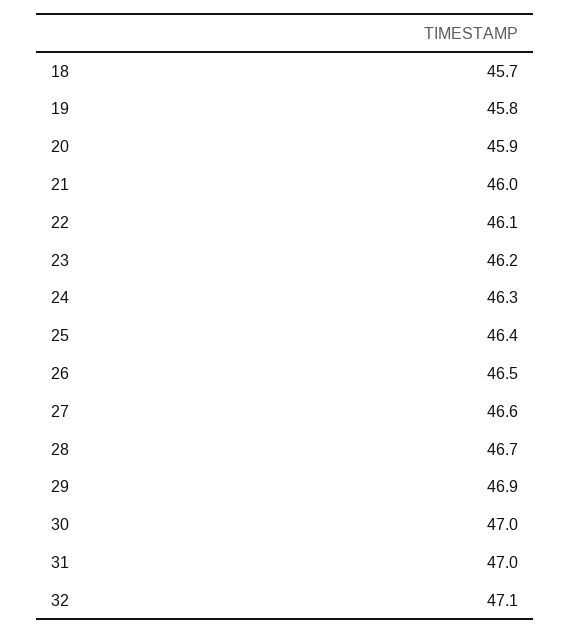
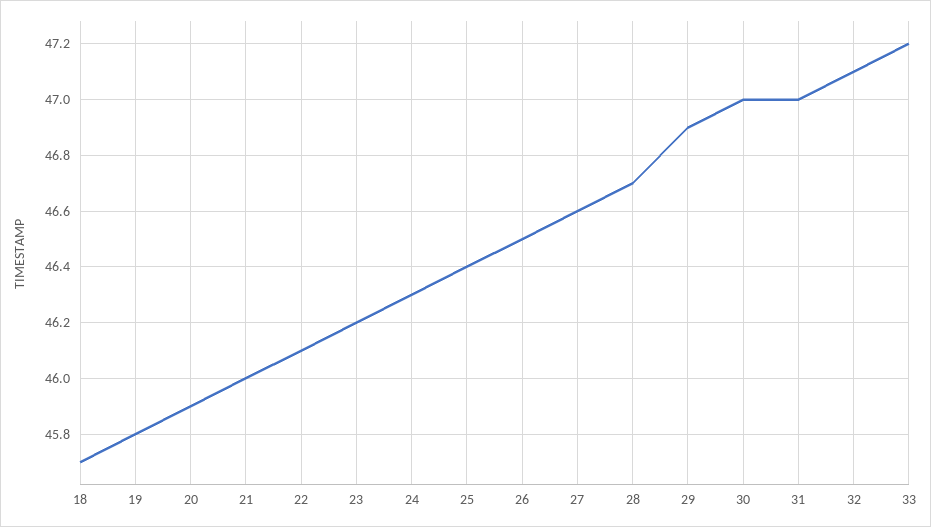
33: none -> 47.2

